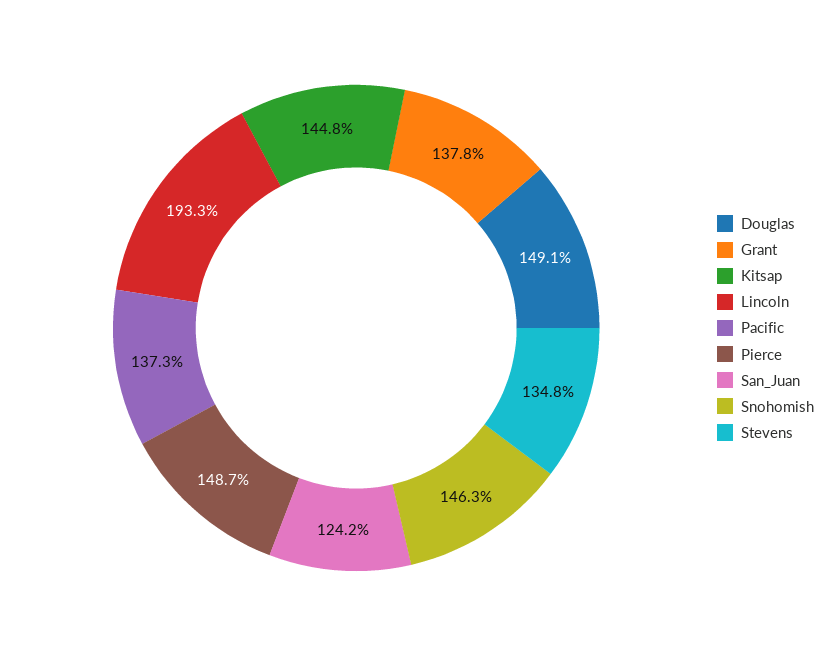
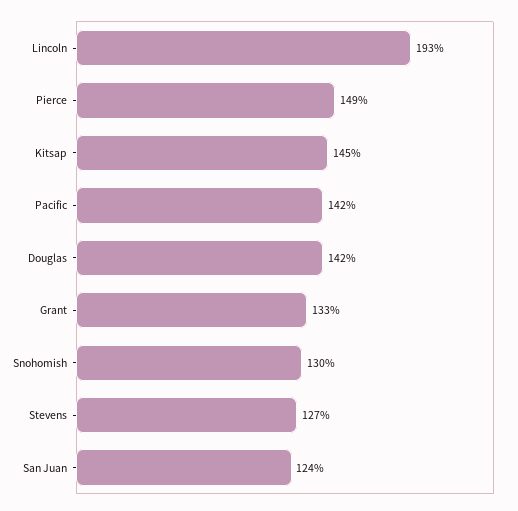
Douglas: 149.1 -> 142
Grant: 137.8 -> 133
Pacific: 137.3 -> 142
Snohomish: 146.3 -> 130
Stevens: 134.8 -> 127

